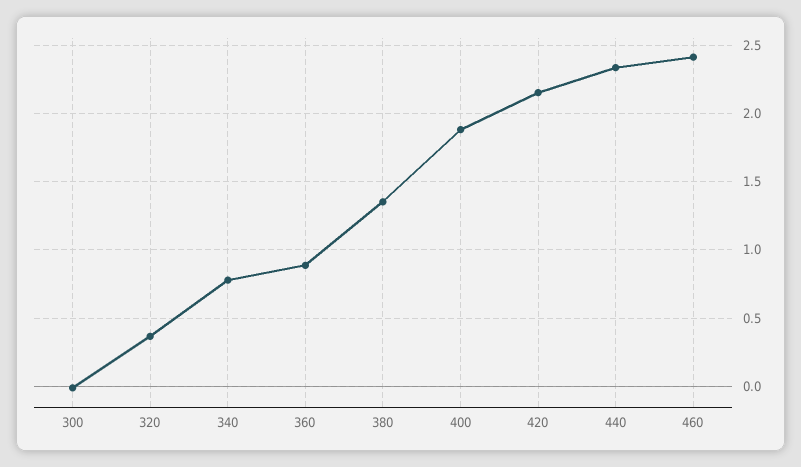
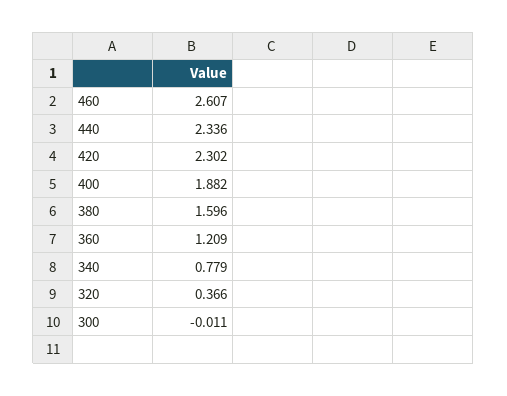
360: 0.9 -> 1.209
380: 1.35 -> 1.596
420: 2.15 -> 2.302
460: 2.4 -> 2.607

